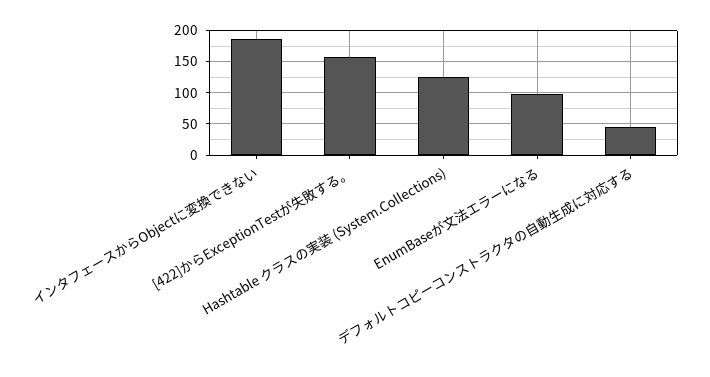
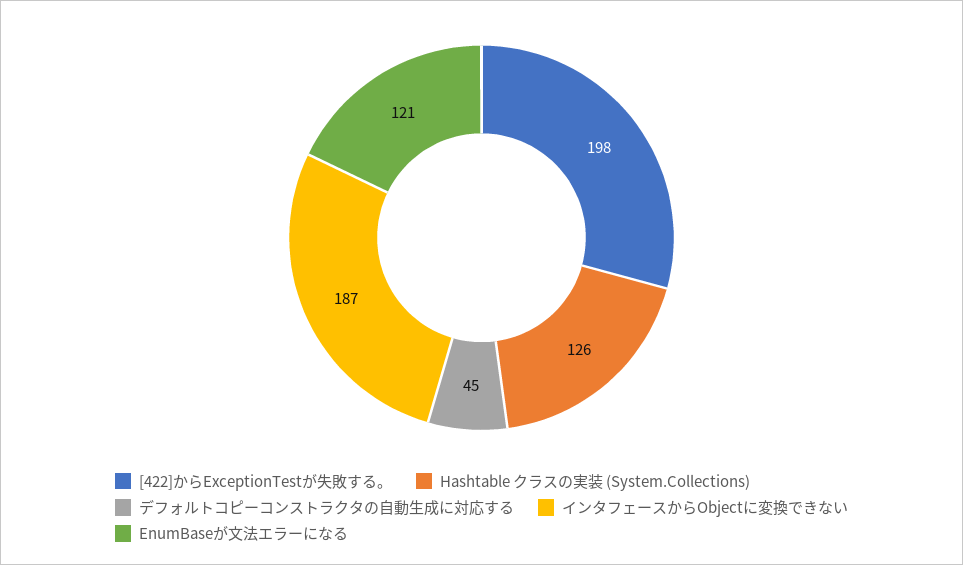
[422]からExceptionTestが失敗する。: 160 -> 198
EnumBaseが文法エラーになる: 100 -> 121

